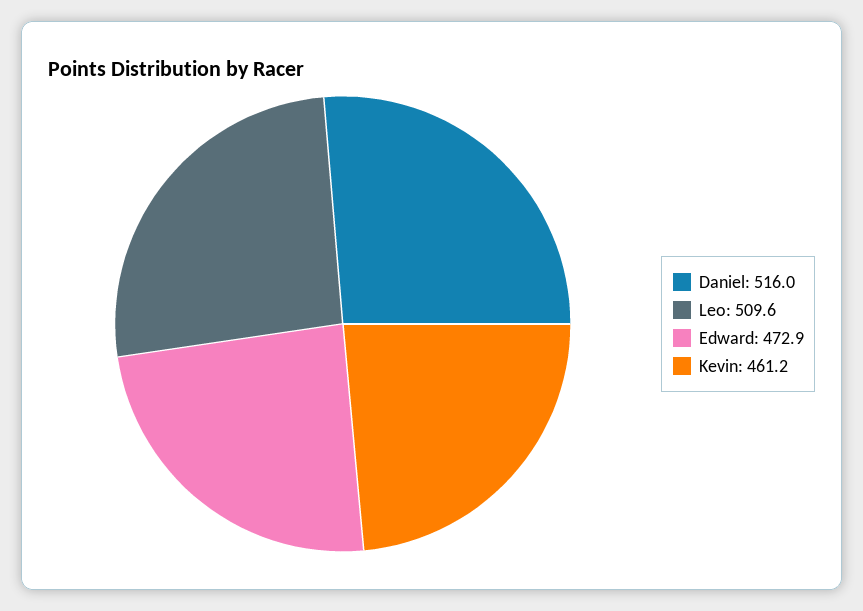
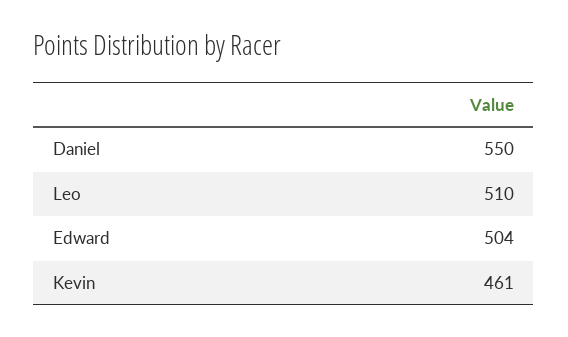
Daniel: 516 -> 550
Edward: 472.9 -> 504

